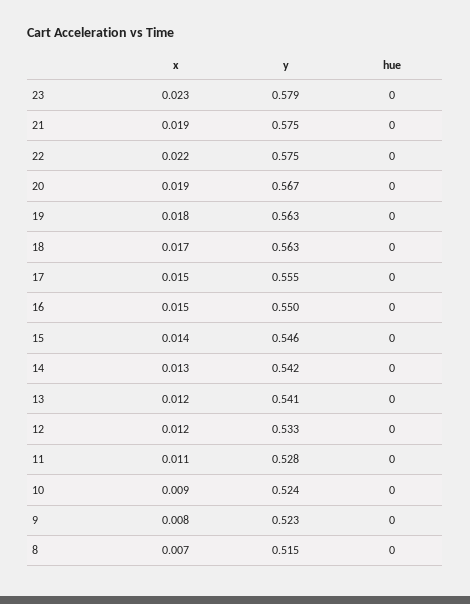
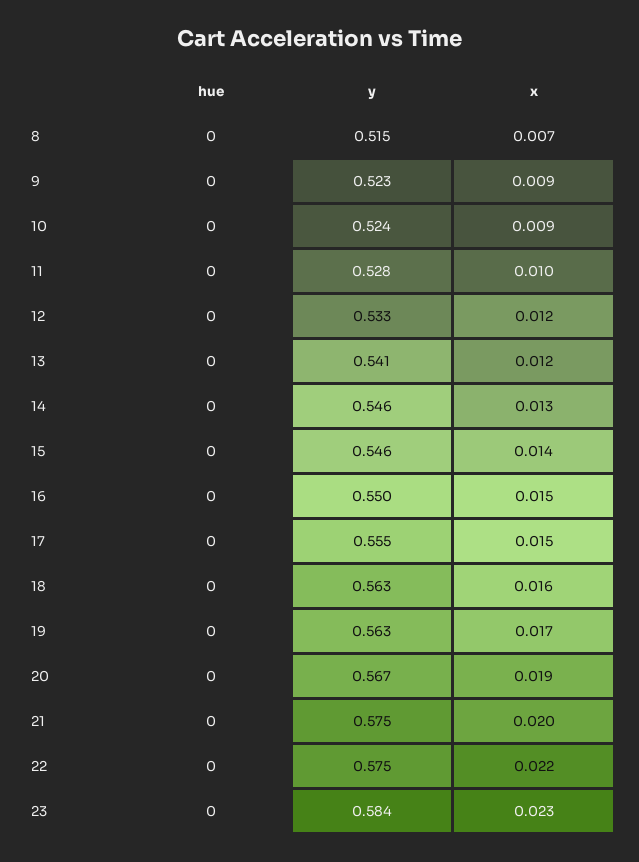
y, 23: 0.579 -> 0.584
x, 21: 0.019 -> 0.02
x, 19: 0.018 -> 0.017
x, 18: 0.017 -> 0.016
y, 14: 0.542 -> 0.546
x, 11: 0.011 -> 0.01
x, 9: 0.008 -> 0.009

